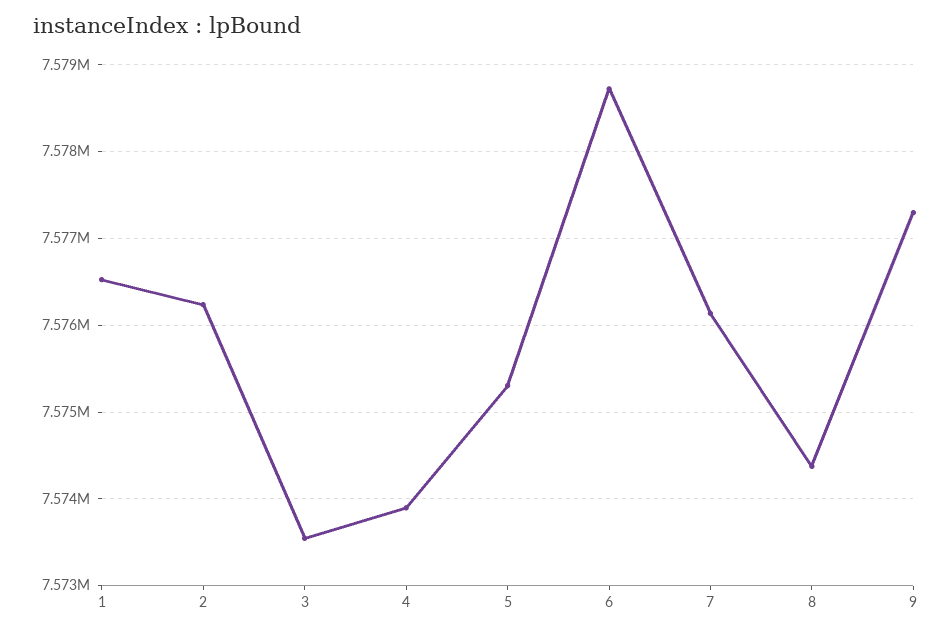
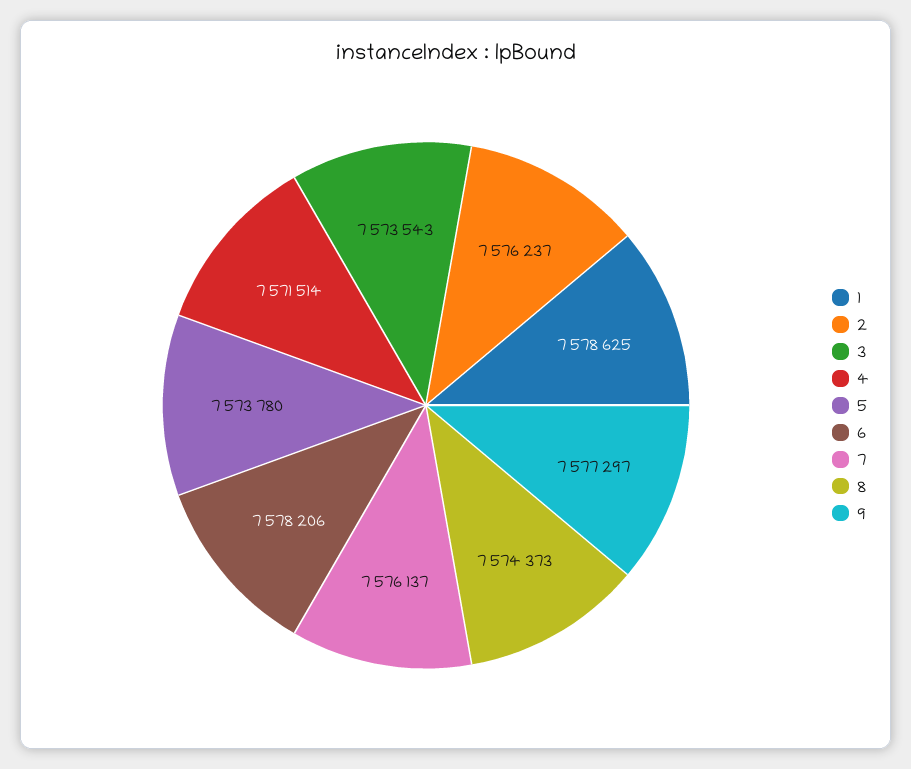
1: 7576500 -> 7578625
4: 7573900 -> 7571514
5: 7575300 -> 7573780
6: 7578700 -> 7578206

